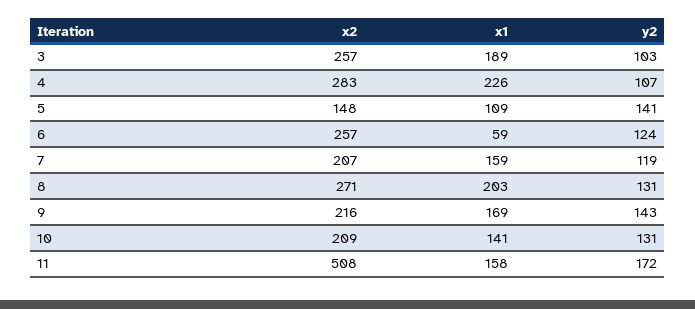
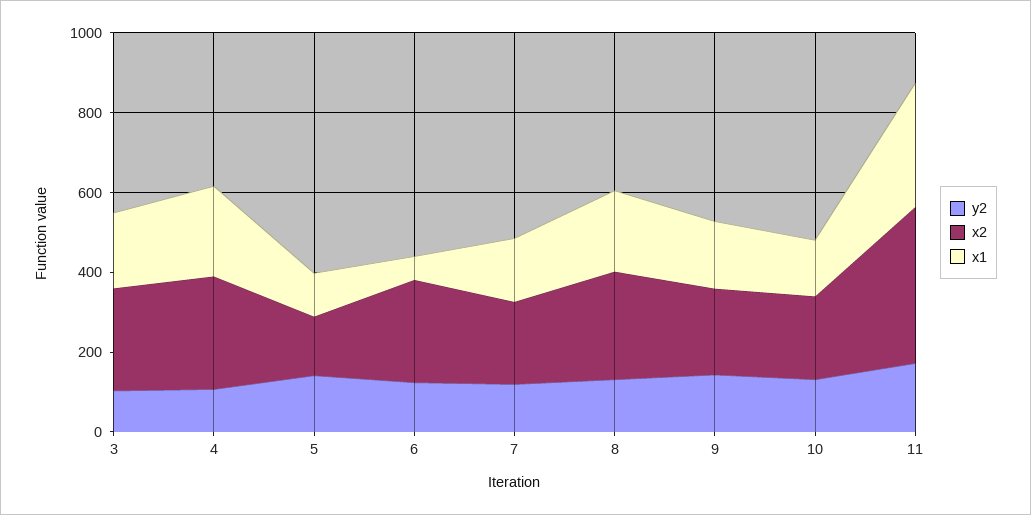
x2, 11: 508 -> 400
x1, 11: 158 -> 300

